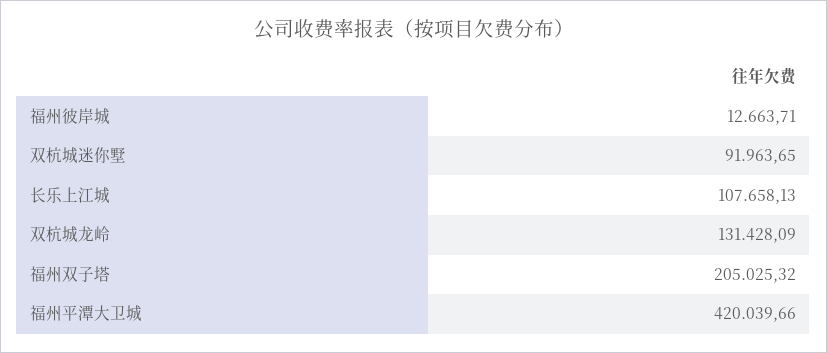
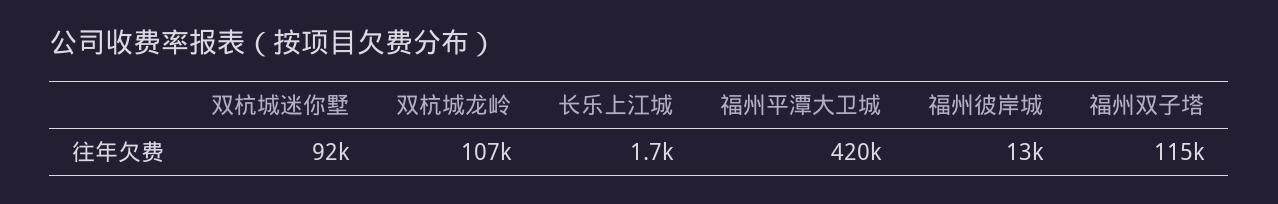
长乐上江城: 107658.13 -> 1700
双杭城龙岭: 131428.09 -> 107000
福州双子塔: 205025.32 -> 115000

